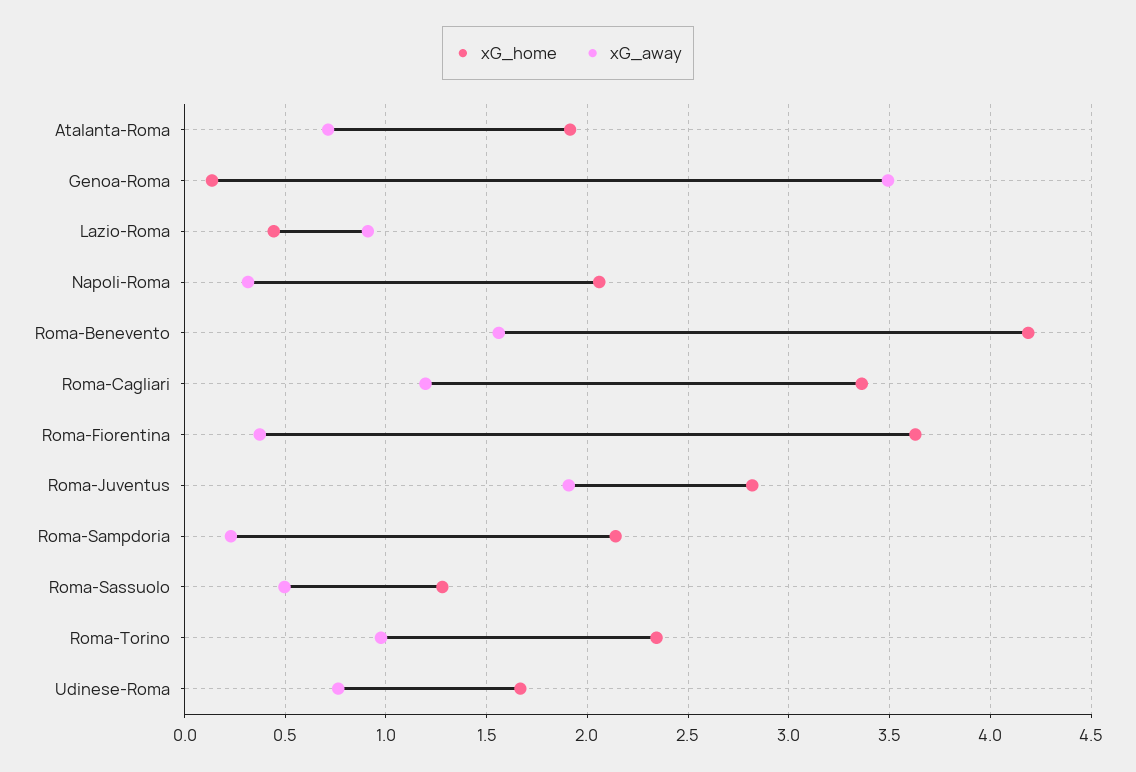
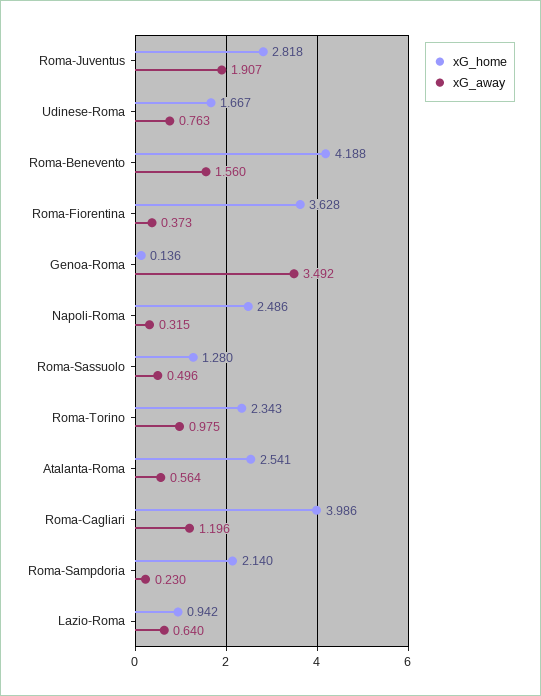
xG_home, Atalanta-Roma: 1.9 -> 2.541
xG_away, Atalanta-Roma: 0.7 -> 0.564
xG_home, Lazio-Roma: 0.45 -> 0.942
xG_away, Lazio-Roma: 0.9 -> 0.64
xG_home, Napoli-Roma: 2.05 -> 2.486
xG_home, Roma-Cagliari: 3.35 -> 3.986

